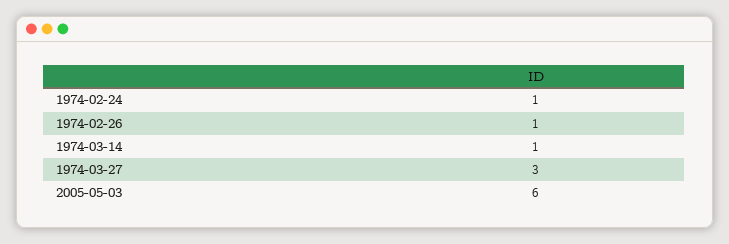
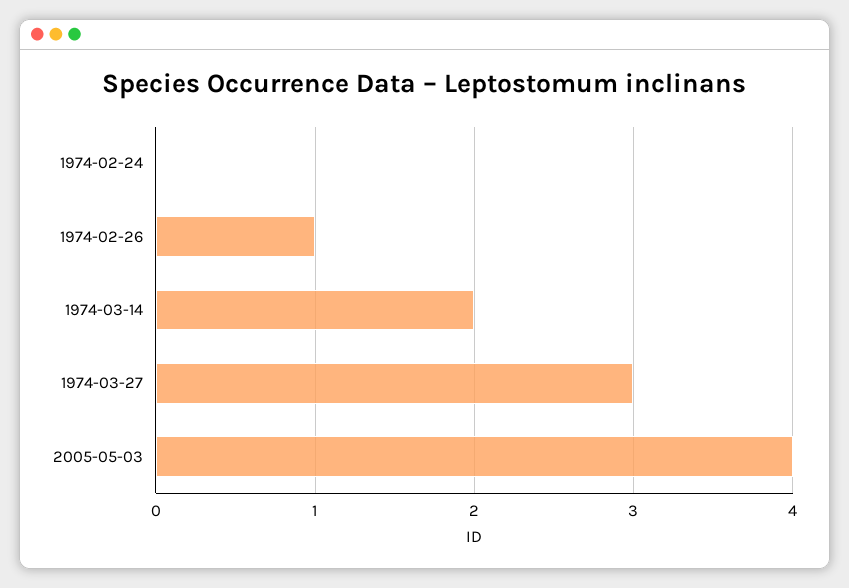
1974-02-24: 1 -> 0
1974-03-14: 1 -> 2
2005-05-03: 6 -> 4

